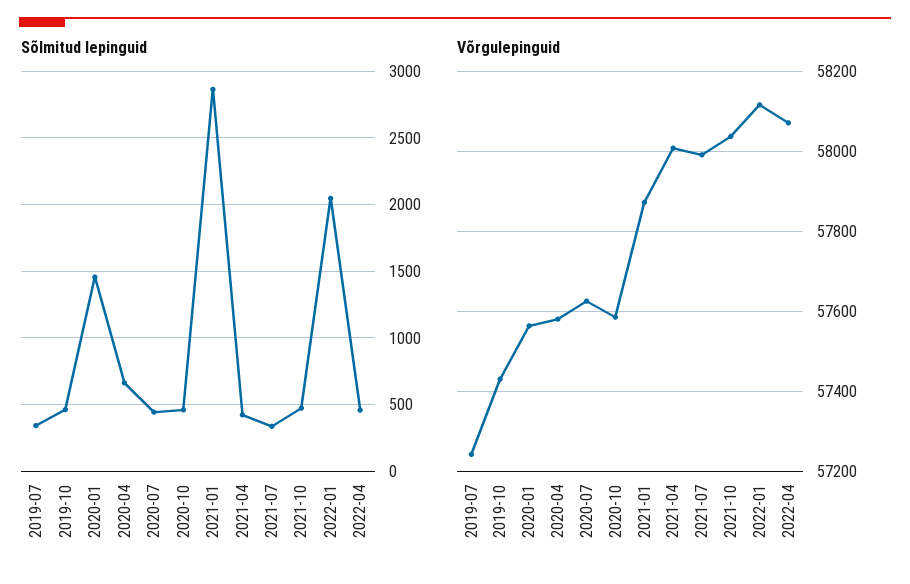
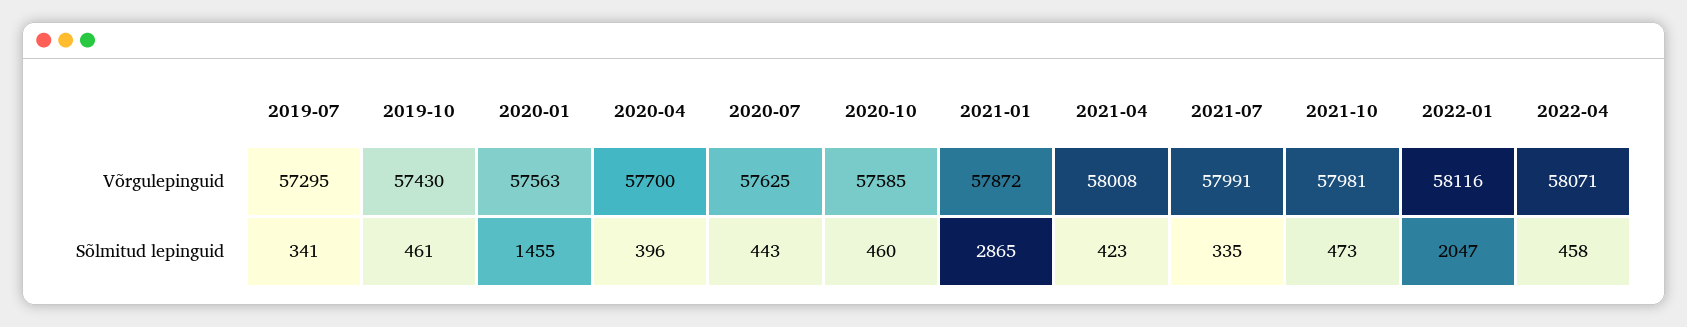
Sõlmitud lepinguid, 2020-04: 650 -> 396
Võrgulepinguid, 2019-07: 57240 -> 57295
Võrgulepinguid, 2020-04: 57580 -> 57700
Võrgulepinguid, 2021-10: 58040 -> 57981

